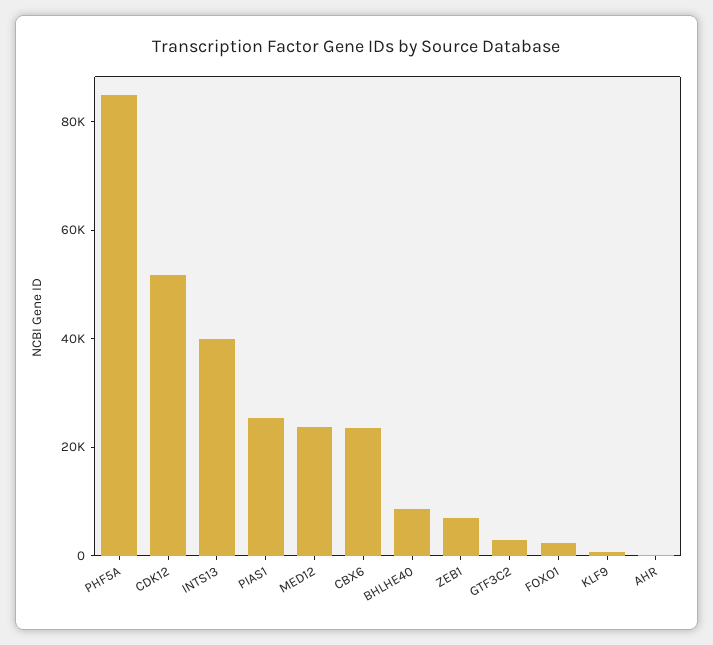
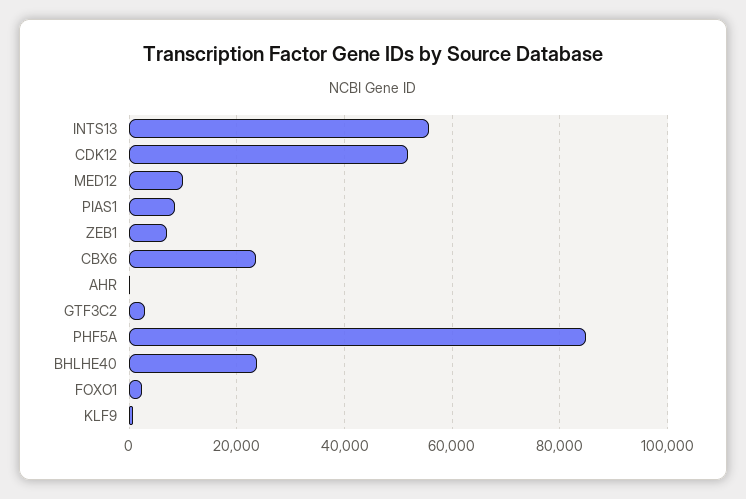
INTS13: 40000 -> 56000
PIAS1: 25000 -> 8000
MED12: 25000 -> 10000
BHLHE40: 10000 -> 24000

